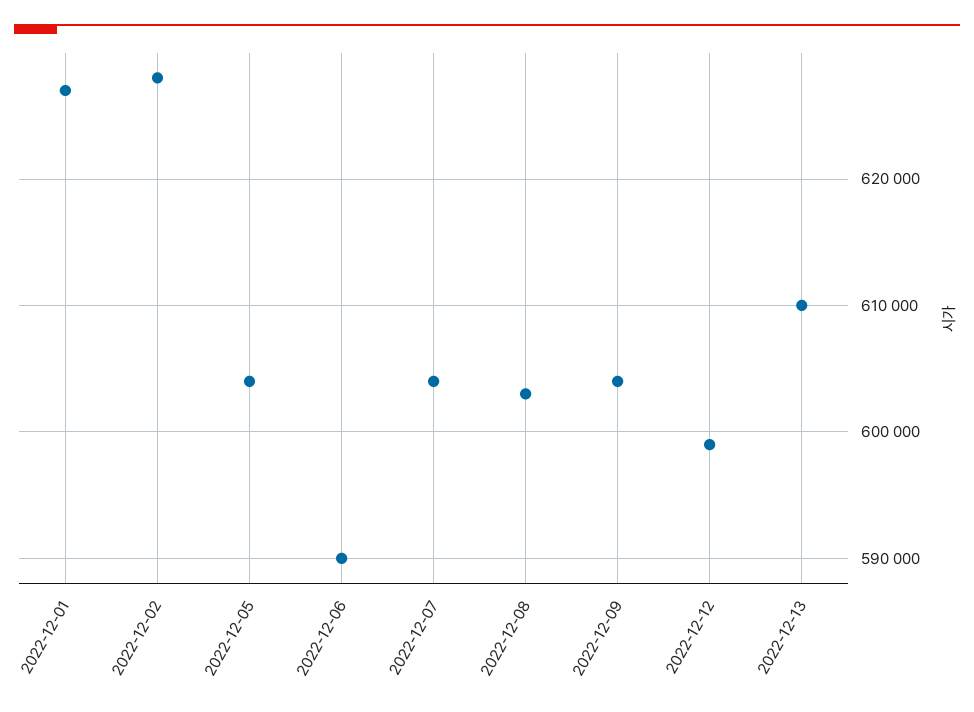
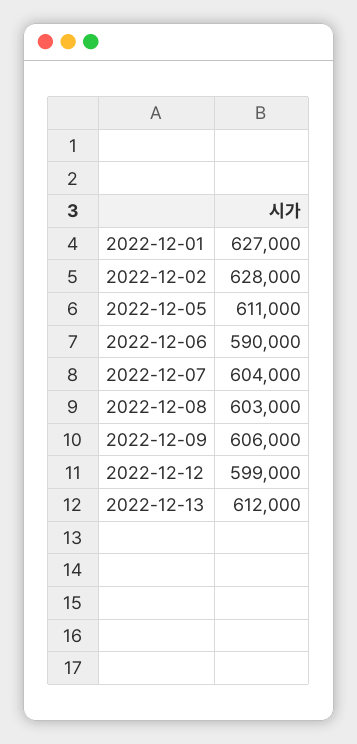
2022-12-05: 604000 -> 611000
2022-12-09: 604000 -> 606000
2022-12-13: 610000 -> 612000

